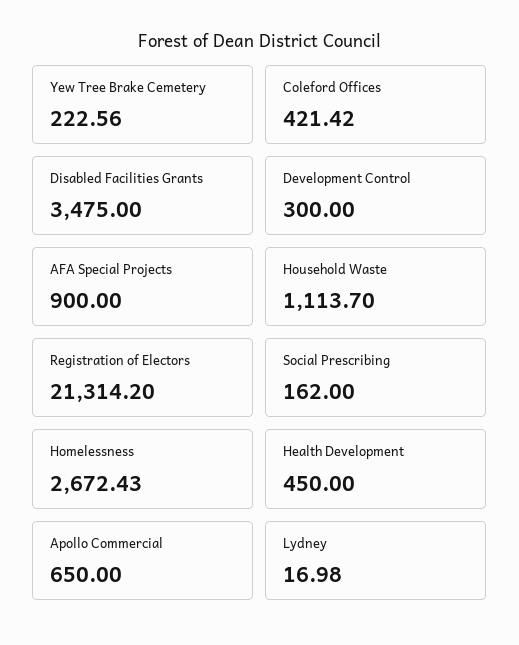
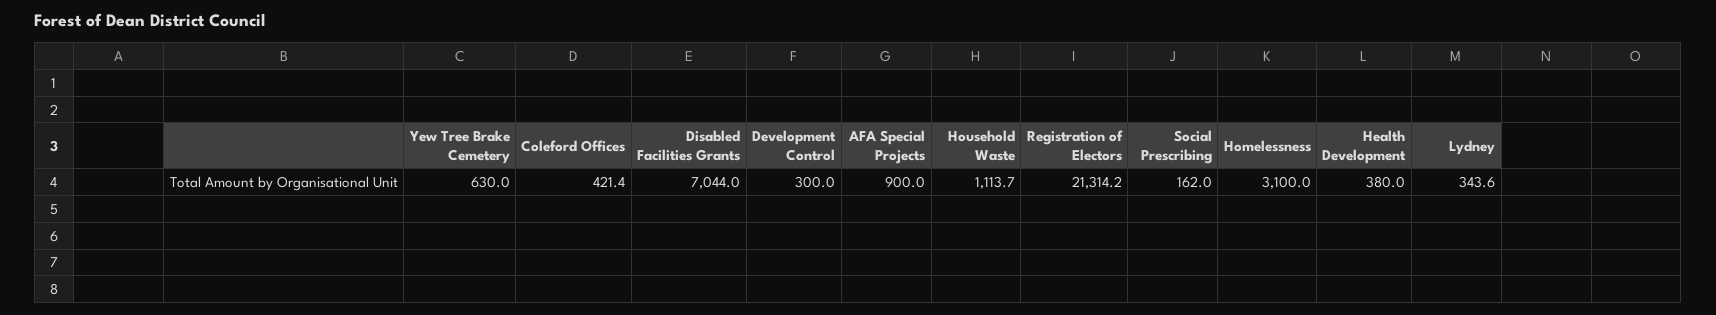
Yew Tree Brake Cemetery: 222.56 -> 630
Disabled Facilities Grants: 3475 -> 7044
Homelessness: 2672.43 -> 3100
Health Development: 450 -> 380
Apollo Commercial: 650 -> none
Lydney: 16.98 -> 343.6

